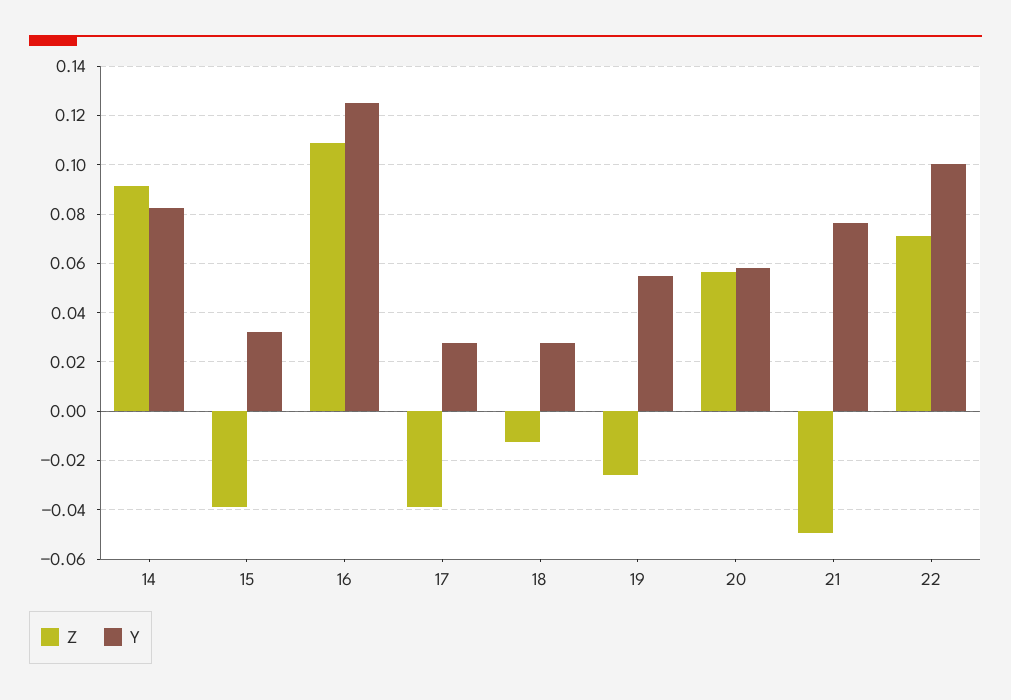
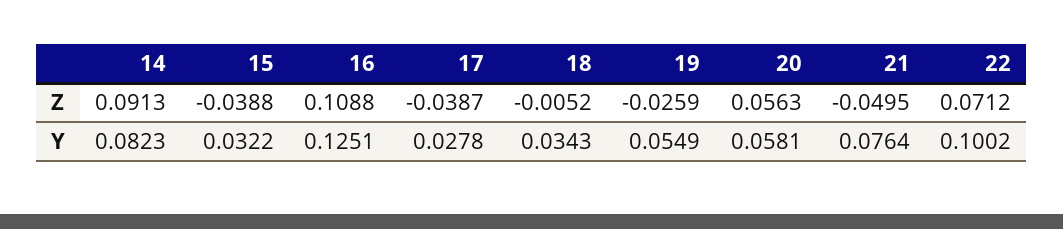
Z, 18: -0.0125 -> -0.0052
Y, 18: 0.0275 -> 0.0343

